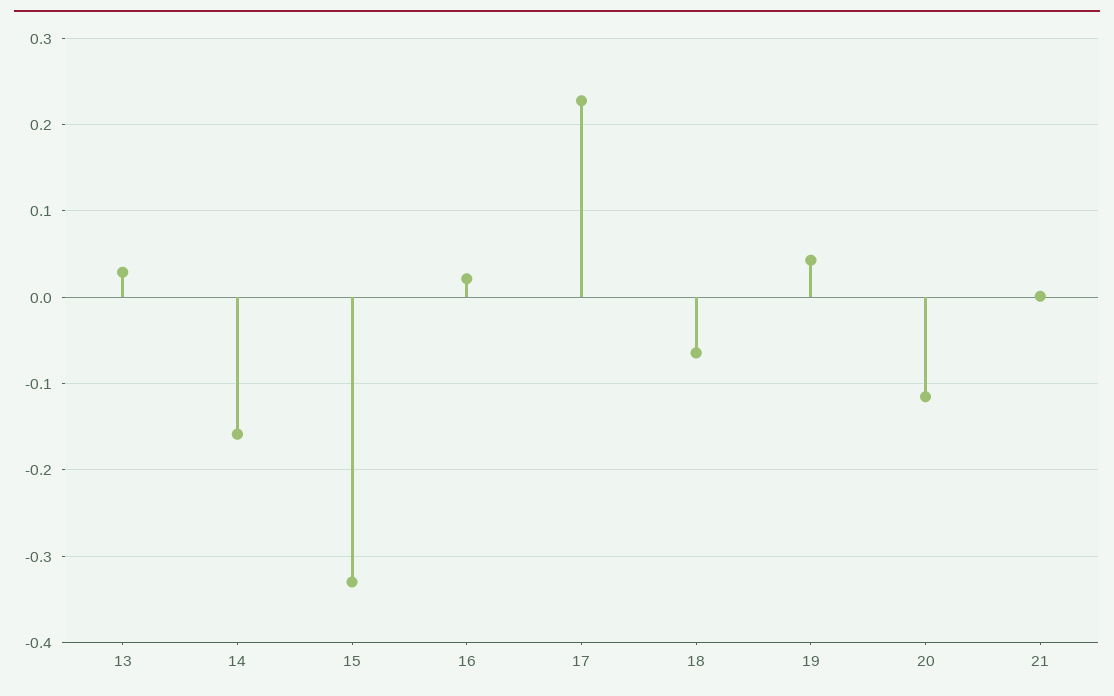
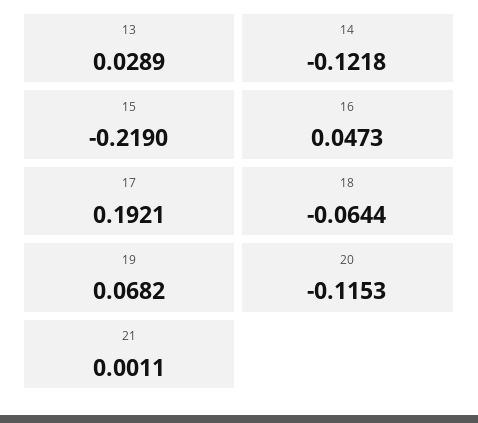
14: -0.16 -> -0.1218
15: -0.33 -> -0.219
16: 0.02 -> 0.0473
17: 0.23 -> 0.1921
19: 0.04 -> 0.0682

